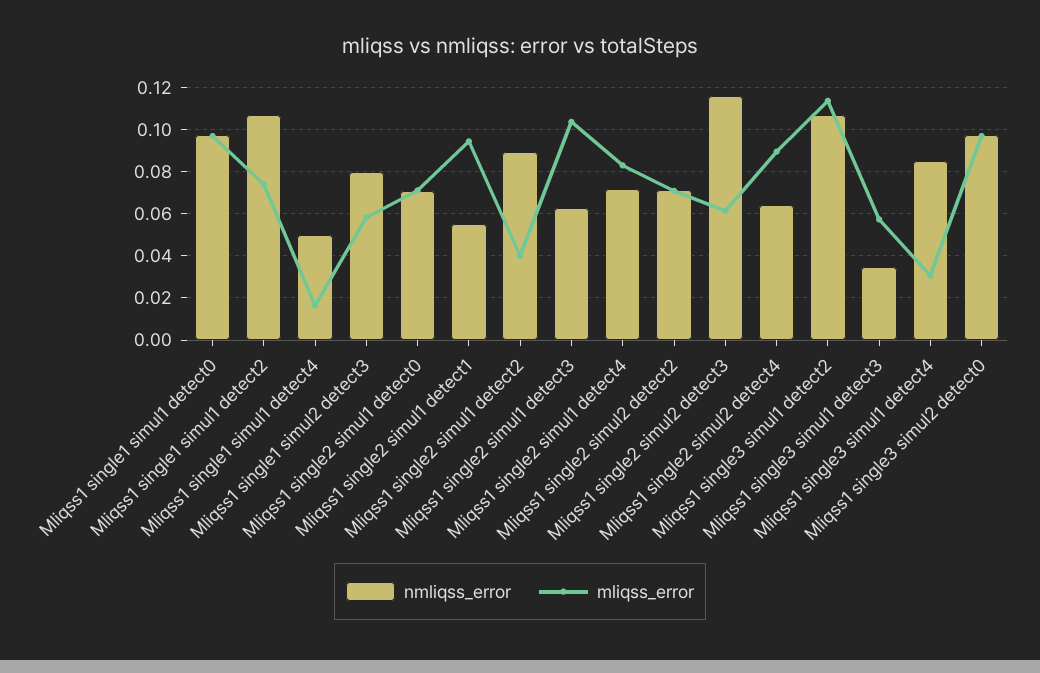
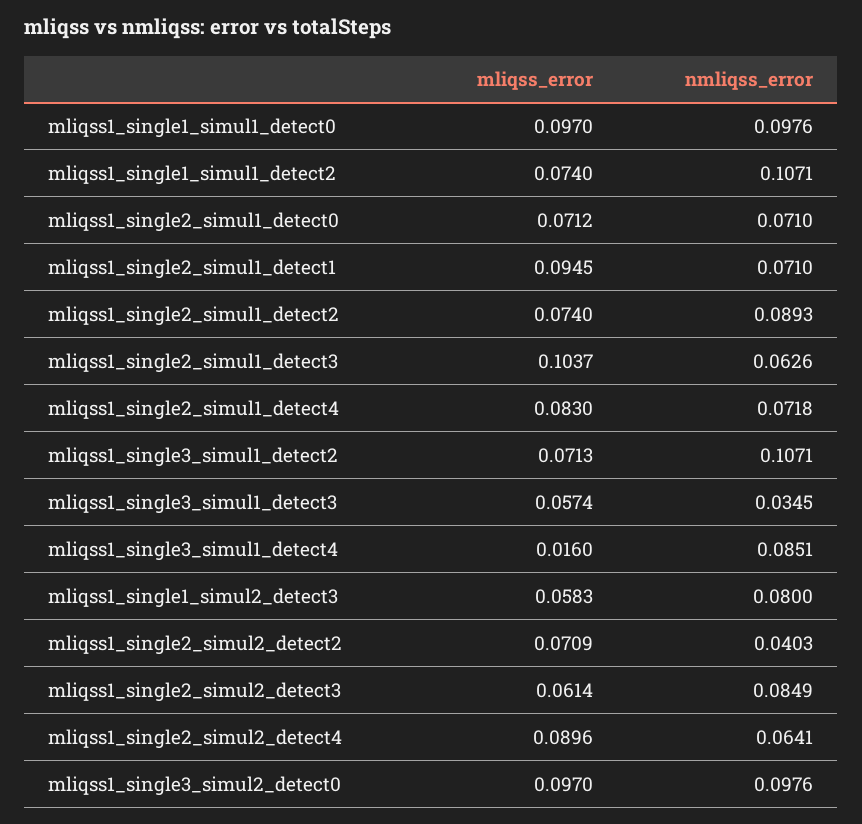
nmliqss_error, Mliqss1 single1 simul1 detect4: 0.05 -> none
mliqss_error, Mliqss1 single1 simul1 detect4: 0.015 -> none
nmliqss_error, Mliqss1 single2 simul1 detect1: 0.055 -> 0.071
mliqss_error, Mliqss1 single2 simul1 detect2: 0.04 -> 0.074
nmliqss_error, Mliqss1 single2 simul2 detect2: 0.07 -> 0.0403
nmliqss_error, Mliqss1 single2 simul2 detect3: 0.115 -> 0.0849
mliqss_error, Mliqss1 single3 simul1 detect2: 0.115 -> 0.0713
mliqss_error, Mliqss1 single3 simul1 detect4: 0.03 -> 0.016

